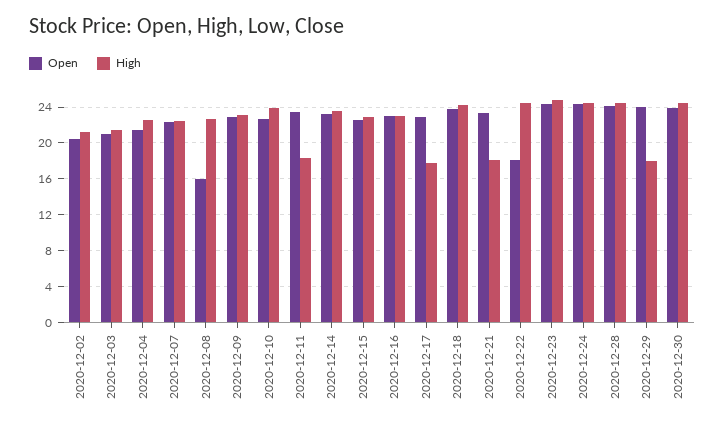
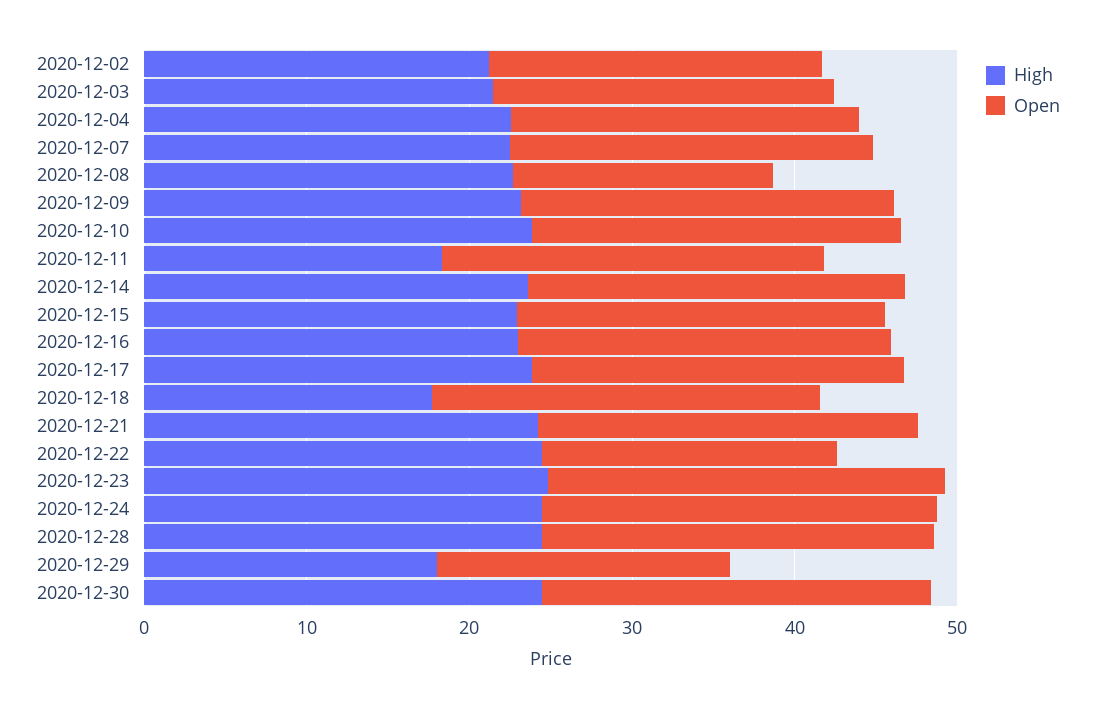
High, 2020-12-17: 18 -> 24
High, 2020-12-18: 24 -> 18
High, 2020-12-21: 18 -> 24
Open, 2020-12-29: 24 -> 18

